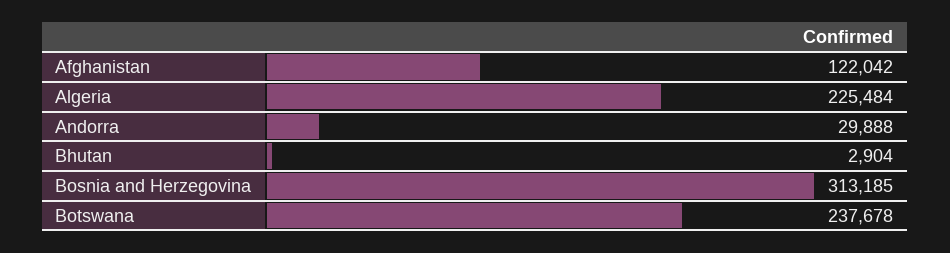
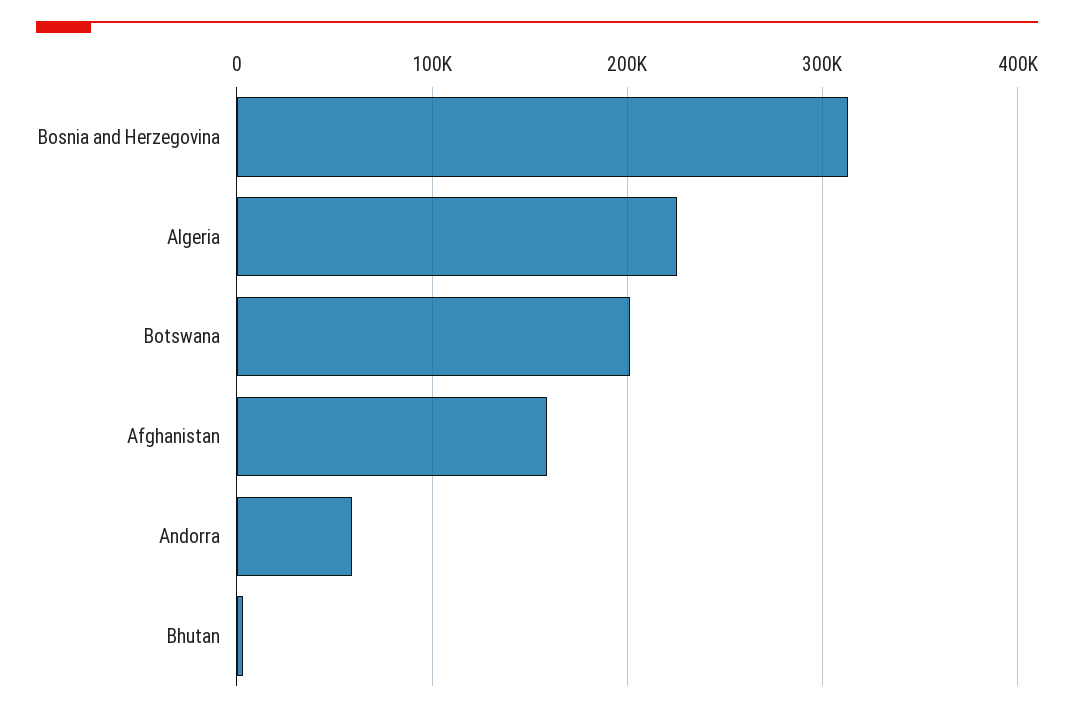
Afghanistan: 122042 -> 160000
Andorra: 29888 -> 60000
Botswana: 237678 -> 200000

